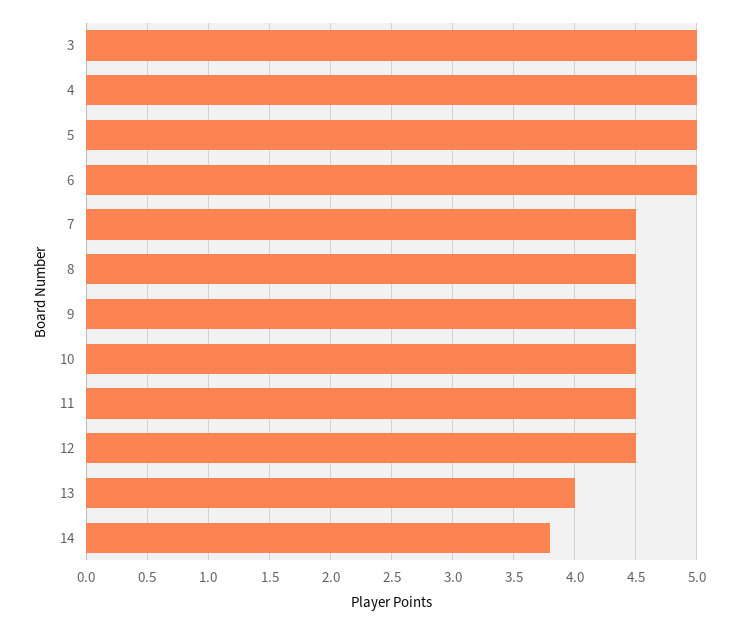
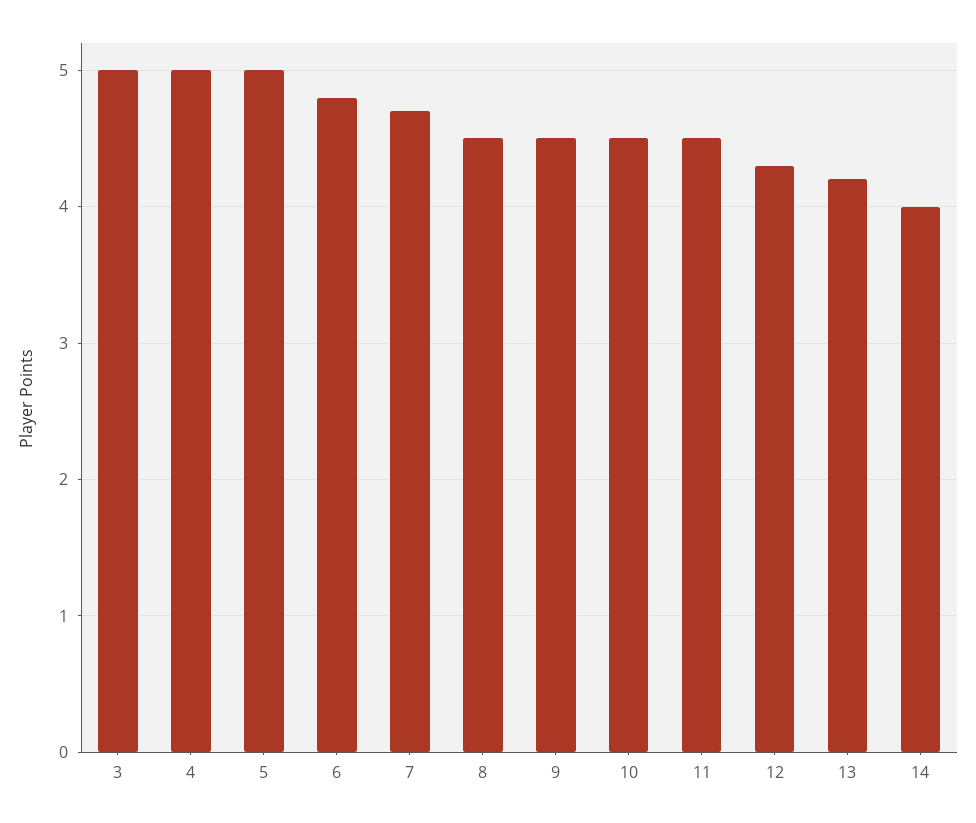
6: 5 -> 4.8
7: 4.5 -> 4.7
12: 4.5 -> 4.3
13: 4 -> 4.2
14: 3.8 -> 4

